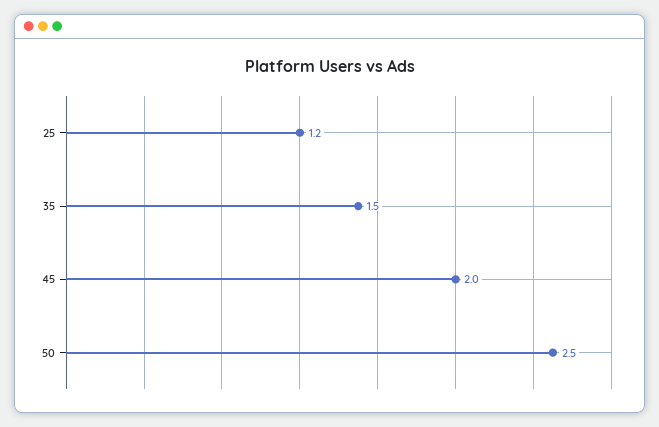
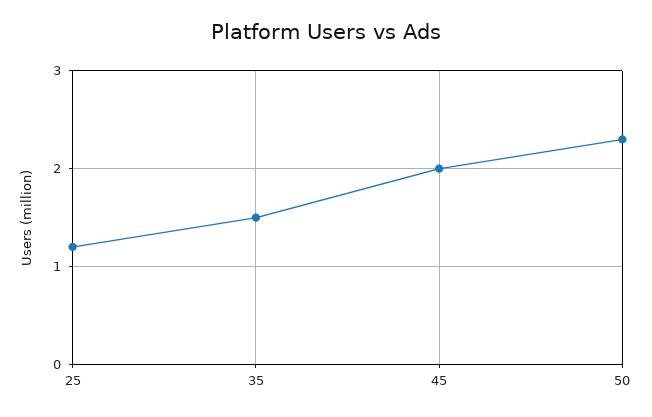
50: 2.5 -> 2.3

